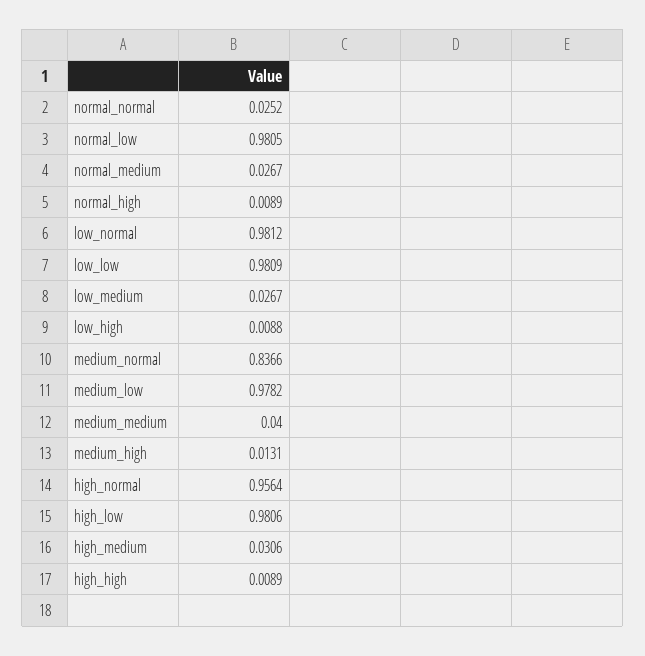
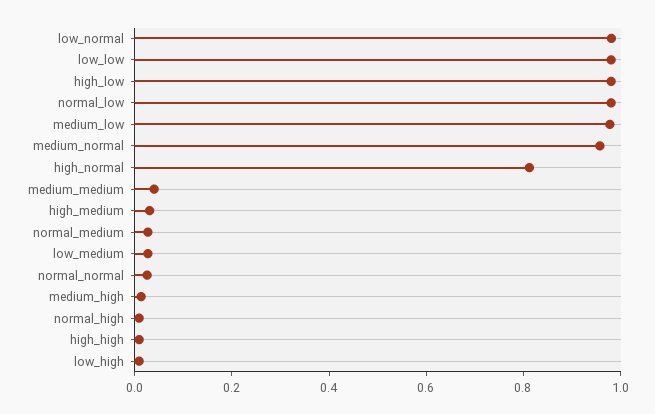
medium_normal: 0.8366 -> 0.95
high_normal: 0.9564 -> 0.8

